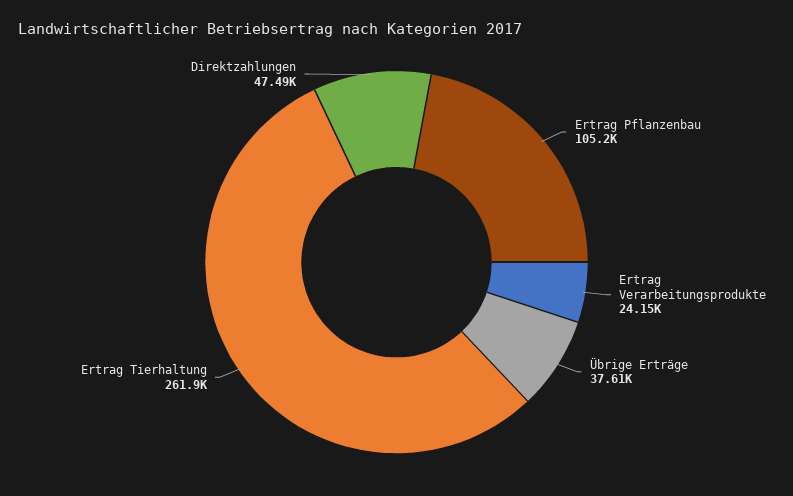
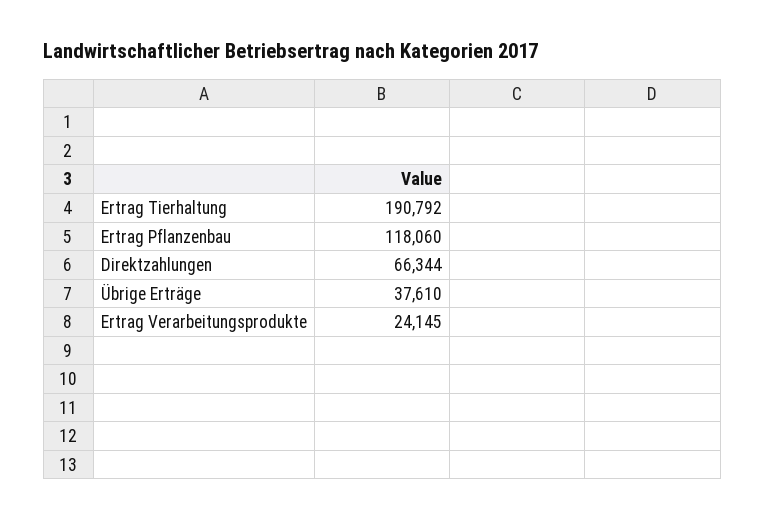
Ertrag Pflanzenbau: 105200 -> 118060
Ertrag Tierhaltung: 261900 -> 190792
Direktzahlungen: 47490 -> 66344

